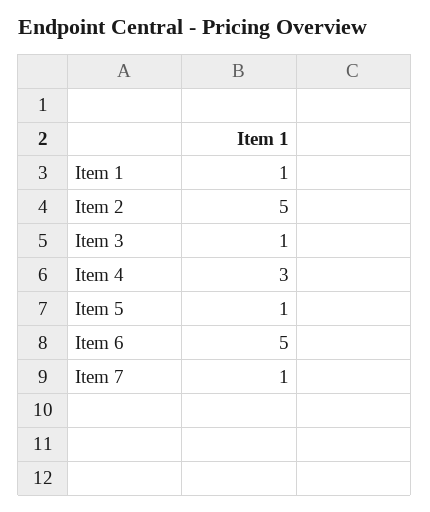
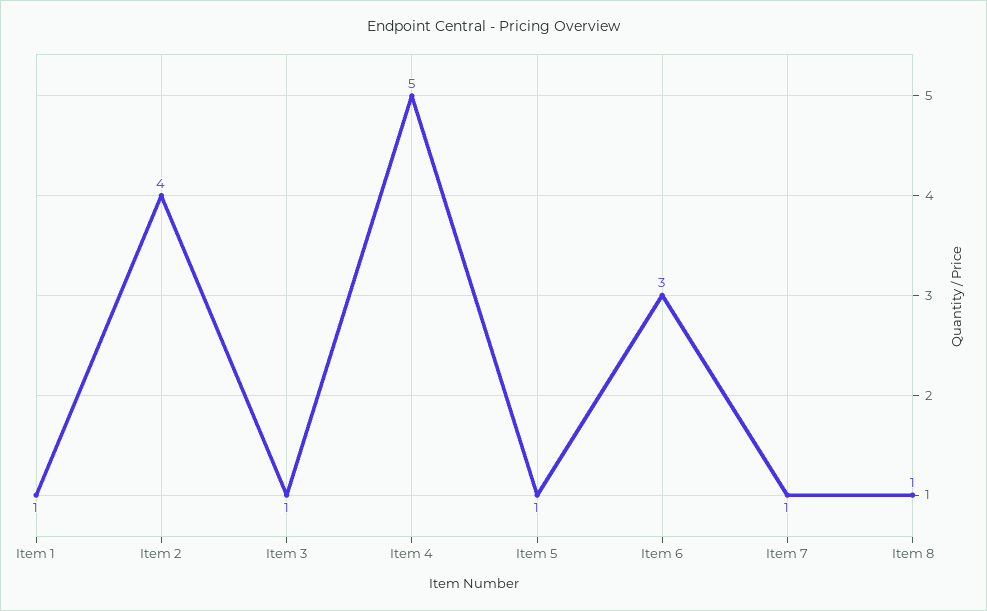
Item 2: 5 -> 4
Item 4: 3 -> 5
Item 6: 5 -> 3
Item 8: none -> 1

